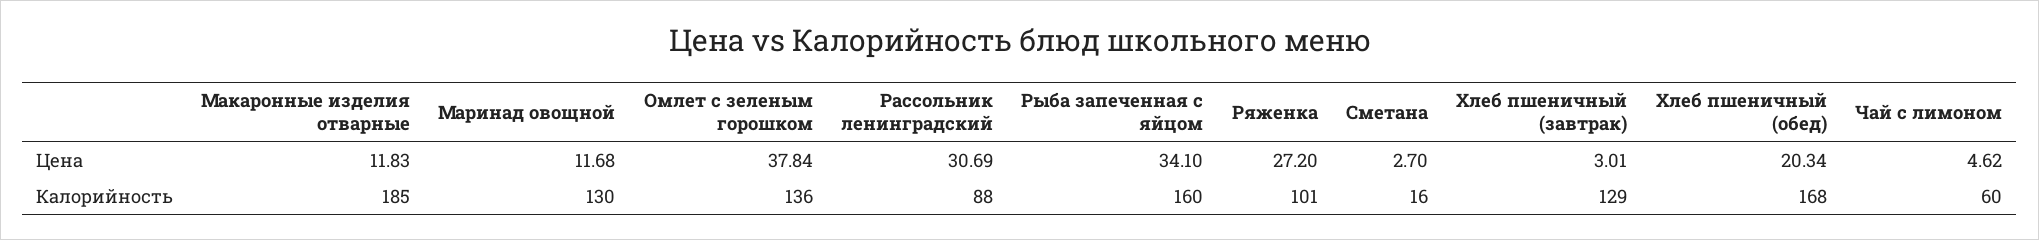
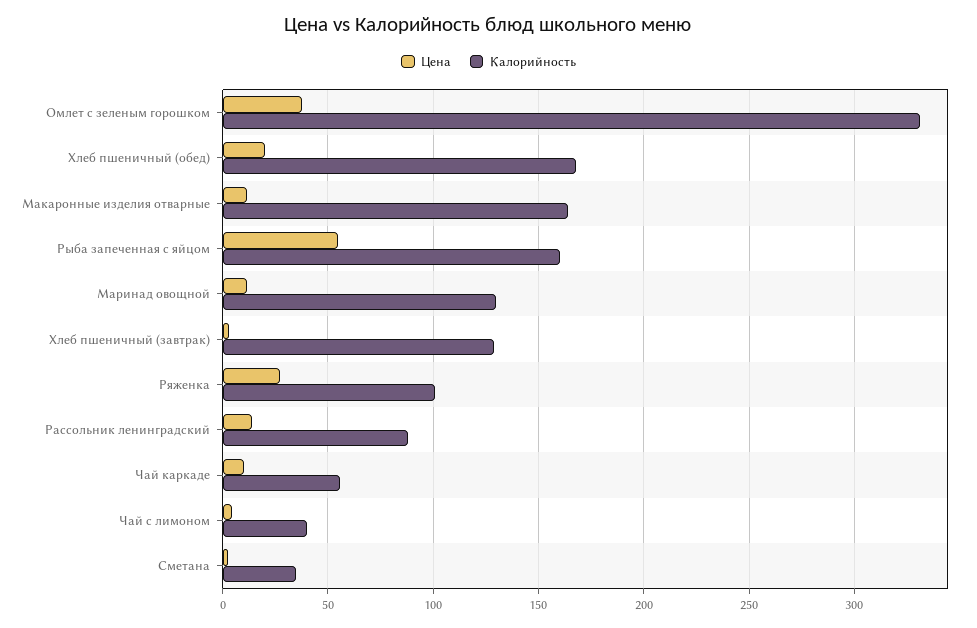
Цена, Рассольник ленинградский: 30.69 -> 15
Цена, Рыба запеченная с яйцом: 34.1 -> 55
Калорийность, Макаронные изделия отварные: 185 -> 165
Калорийность, Омлет с зеленым горошком: 136 -> 330
Калорийность, Сметана: 16 -> 35
Калорийность, Чай с лимоном: 60 -> 40
Цена, Чай каркаде: none -> 10
Калорийность, Чай каркаде: none -> 55

